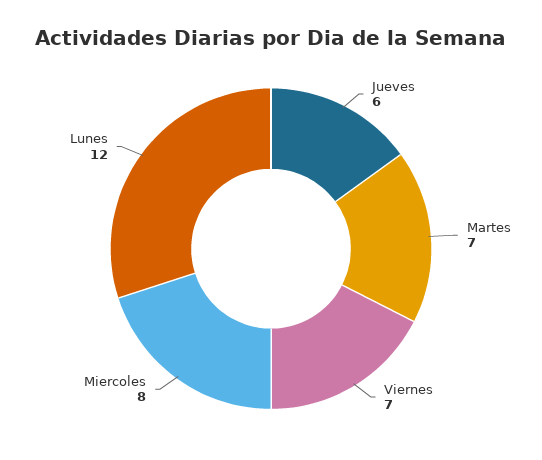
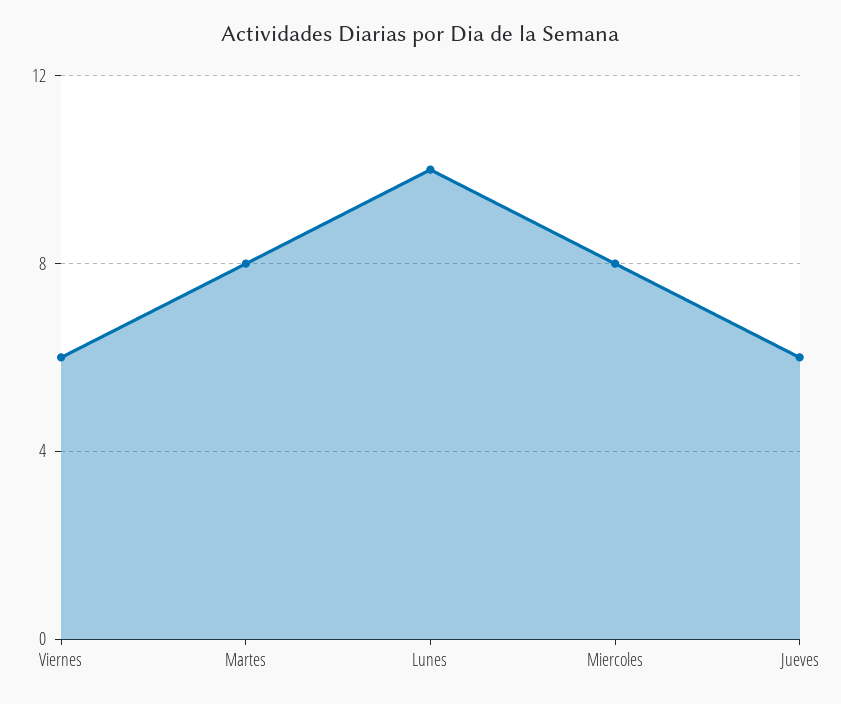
Martes: 7 -> 8
Viernes: 7 -> 6
Lunes: 12 -> 10

